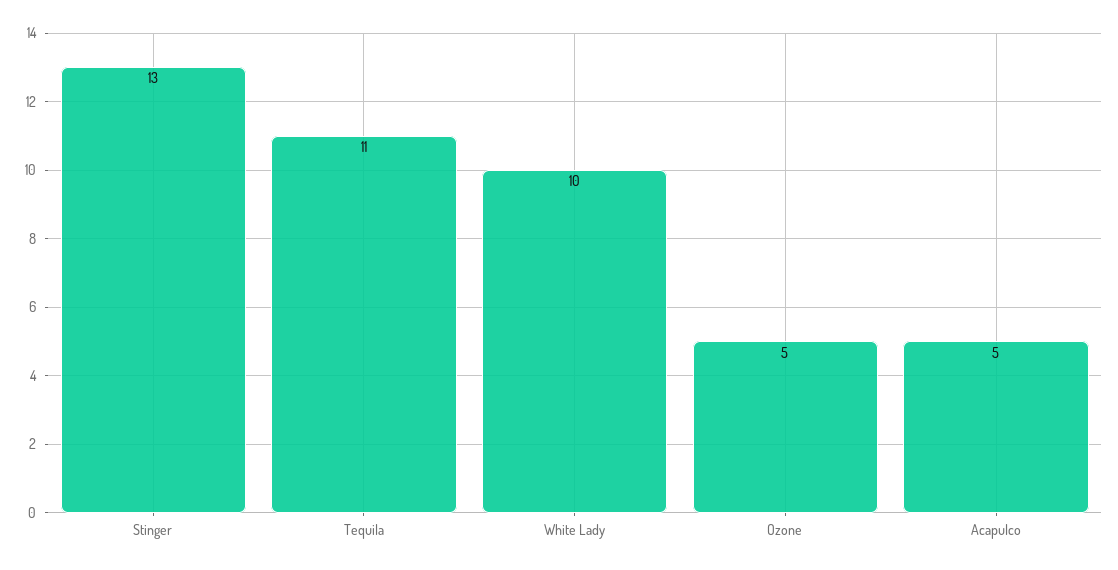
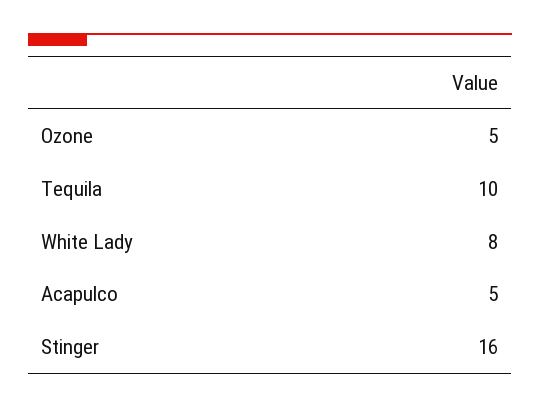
Stinger: 13 -> 16
Tequila: 11 -> 10
White Lady: 10 -> 8

